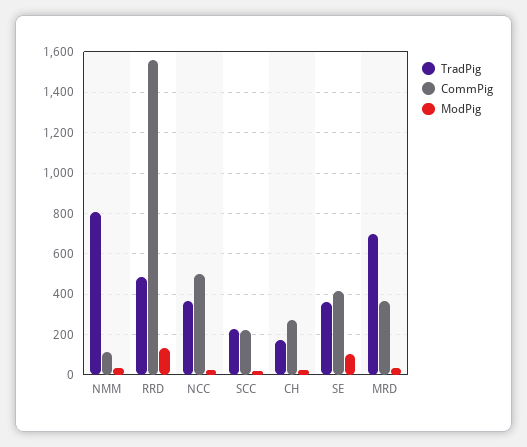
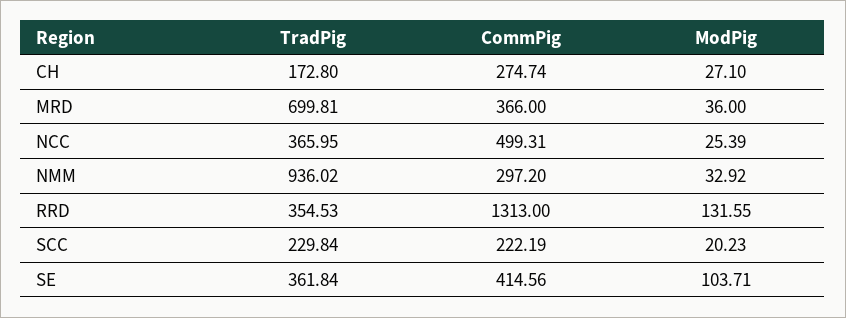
TradPig, NMM: 800 -> 936.02
CommPig, NMM: 100 -> 297.2
TradPig, RRD: 500 -> 354.53
CommPig, RRD: 1550 -> 1313

